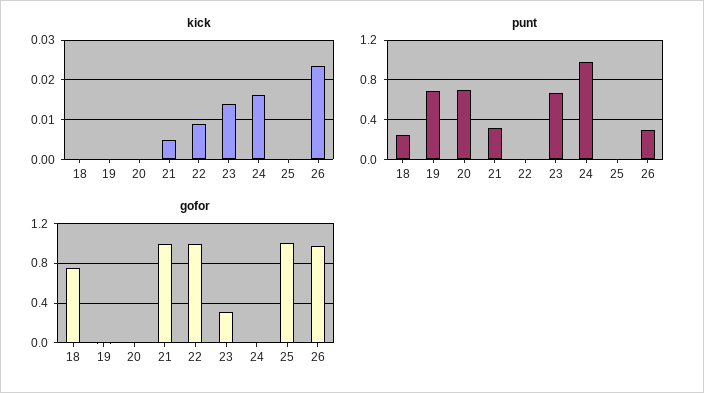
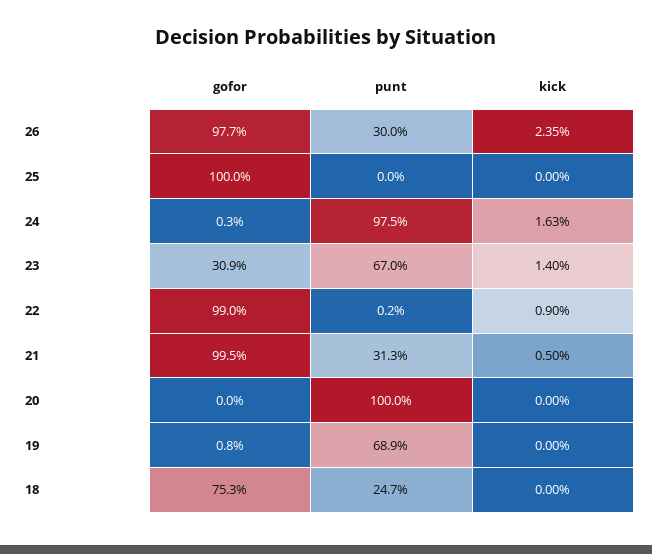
punt, 20: 0.7 -> 1

